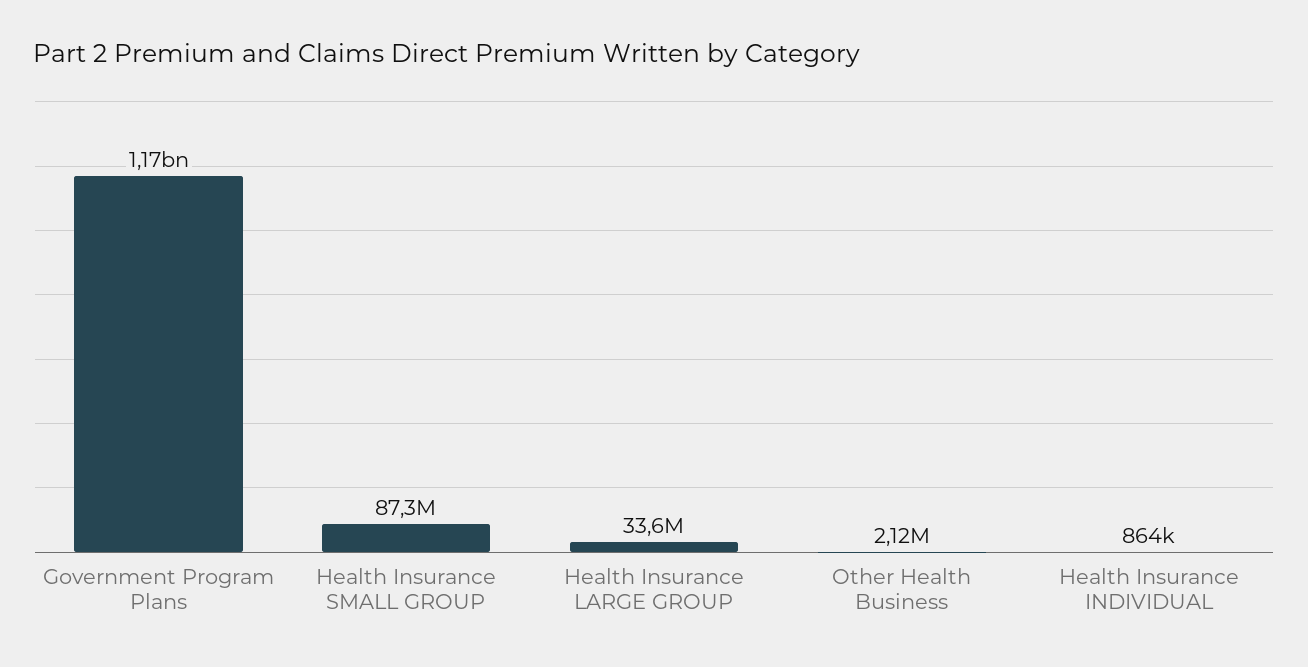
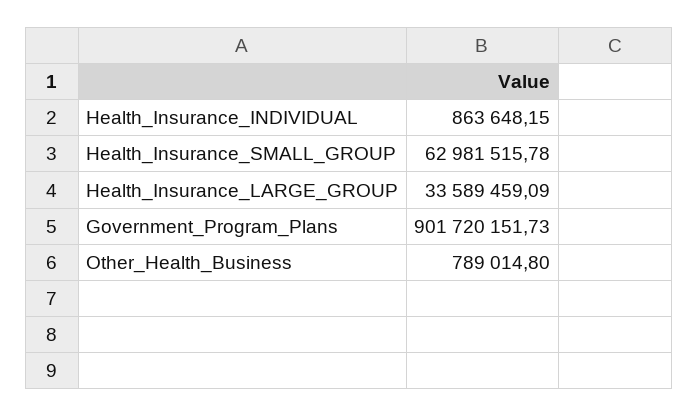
Government Program Plans: 1170000000 -> 901720151.73
Health Insurance SMALL GROUP: 87300000 -> 62981515.78
Other Health Business: 2120000 -> 789014.8

